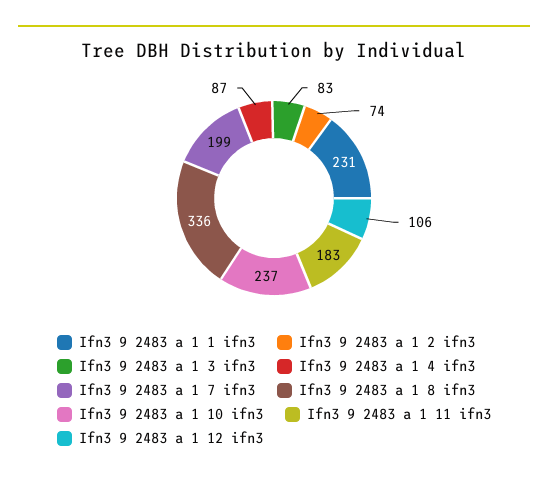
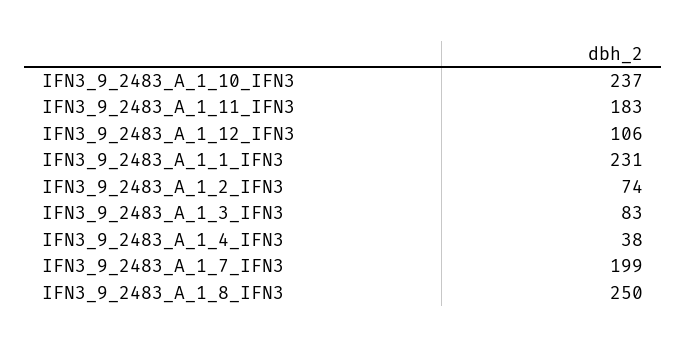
Ifn3 9 2483 a 1 4 ifn3: 87 -> 38
Ifn3 9 2483 a 1 8 ifn3: 336 -> 250

